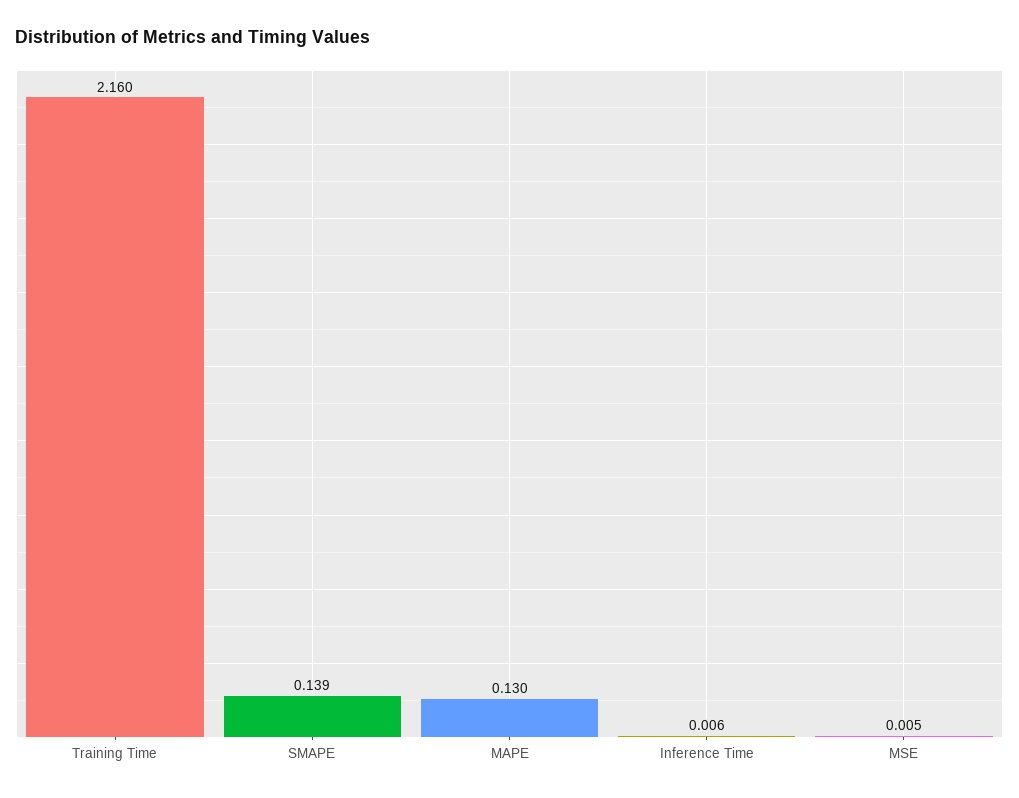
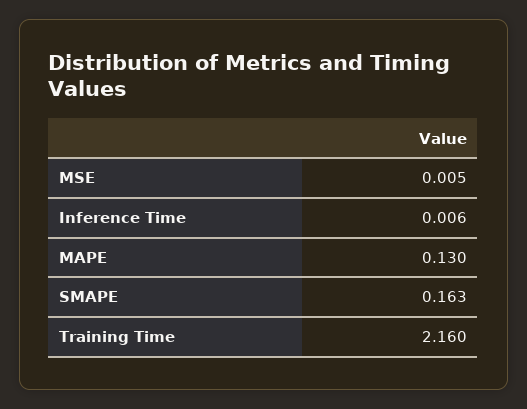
SMAPE: 0.139 -> 0.163

